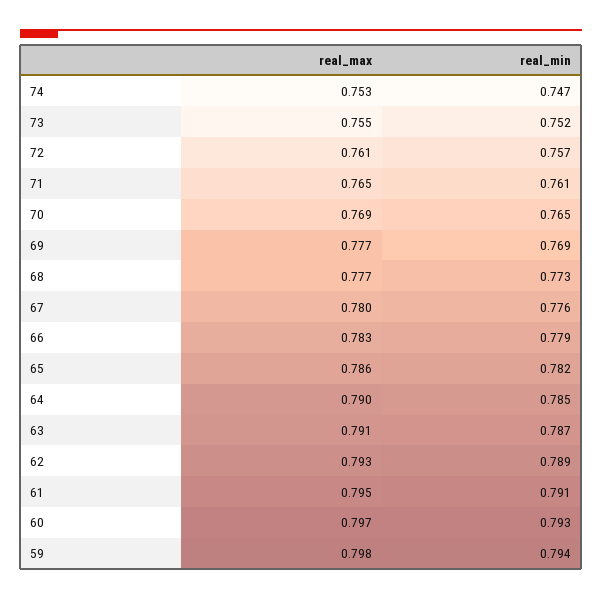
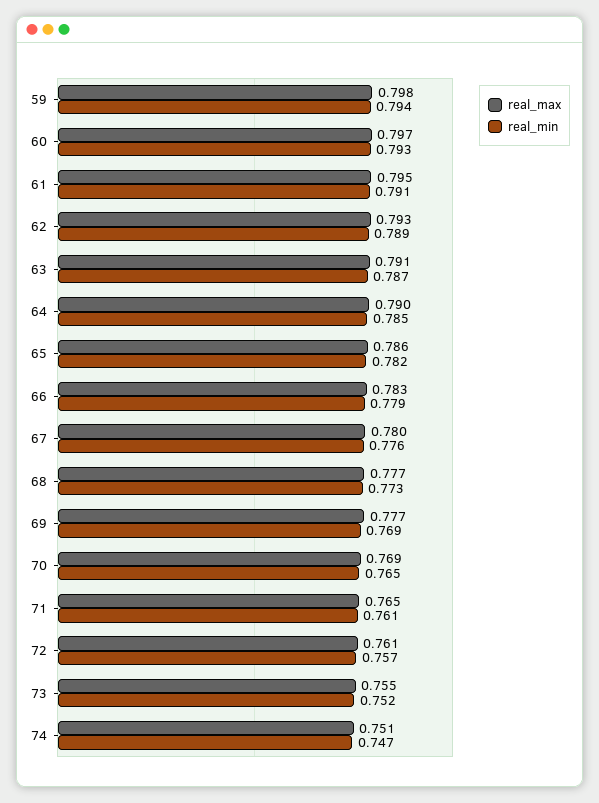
real_max, 74: 0.753 -> 0.751

